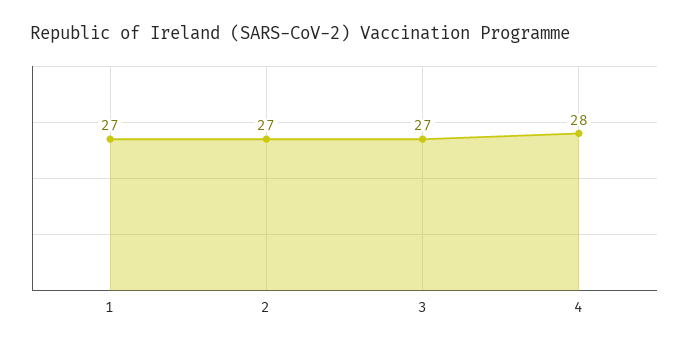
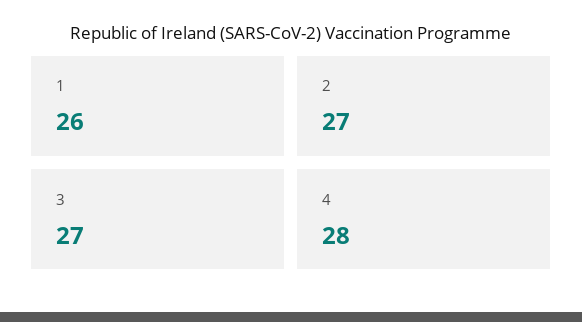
1: 27 -> 26

